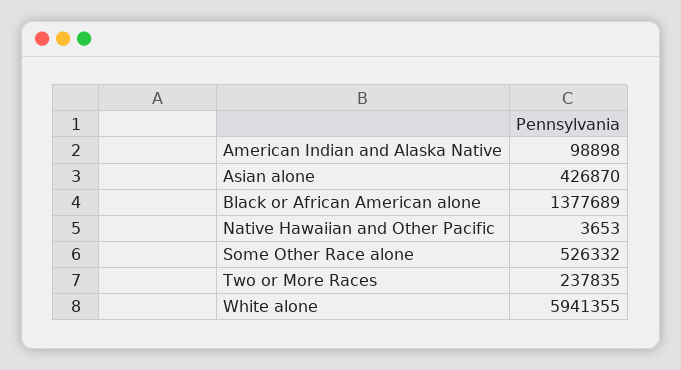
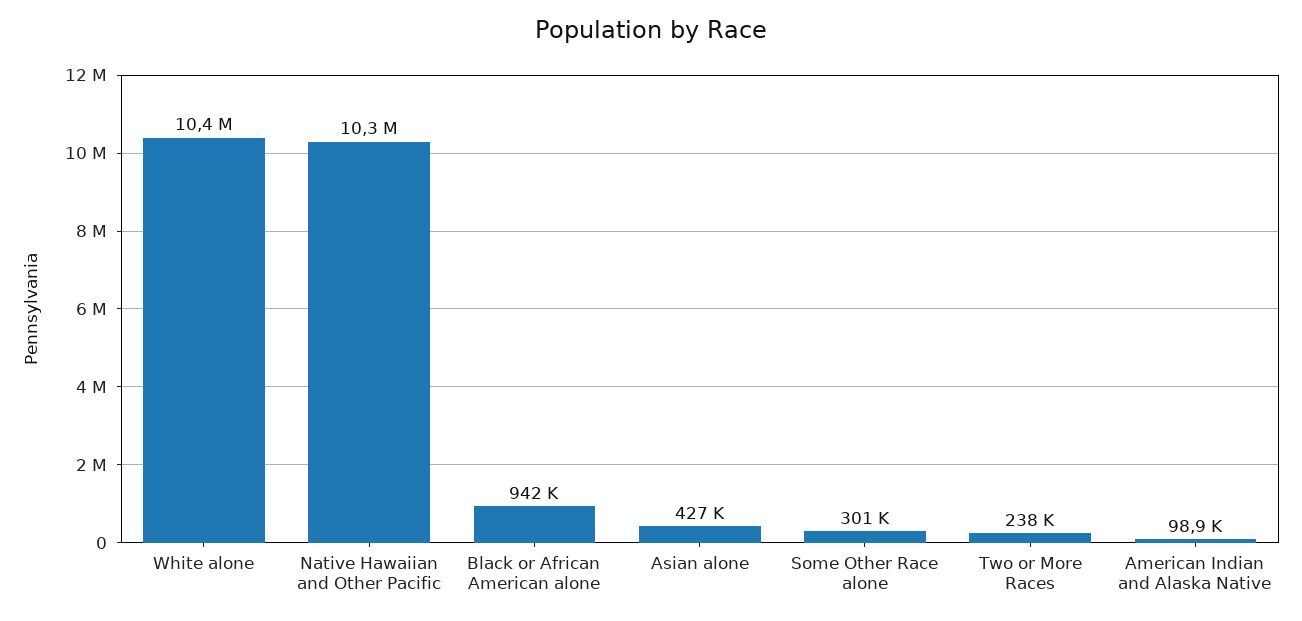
Black or African American alone: 1377689 -> 942000
Native Hawaiian and Other Pacific: 3653 -> 10300000
Some Other Race alone: 526332 -> 301000
White alone: 5941355 -> 10400000

